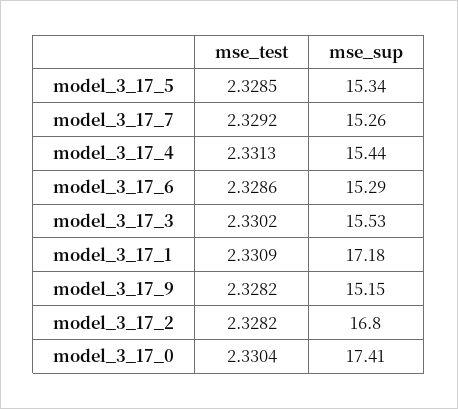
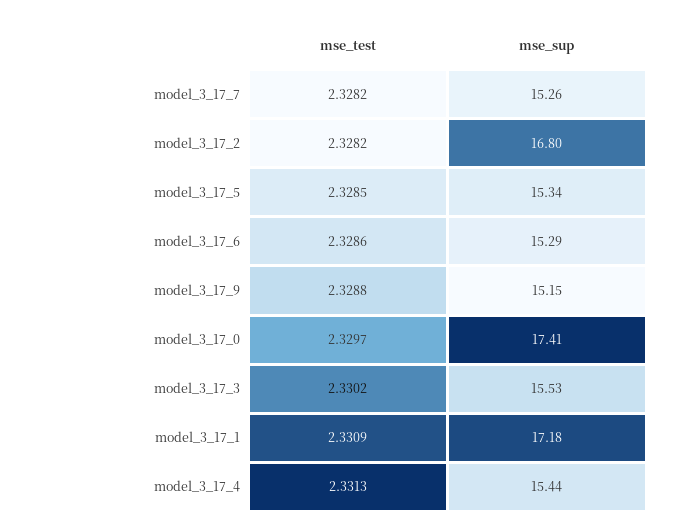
mse_test, model_3_17_7: 2.3292 -> 2.3282
mse_test, model_3_17_9: 2.3282 -> 2.3288
mse_test, model_3_17_0: 2.3304 -> 2.3297

